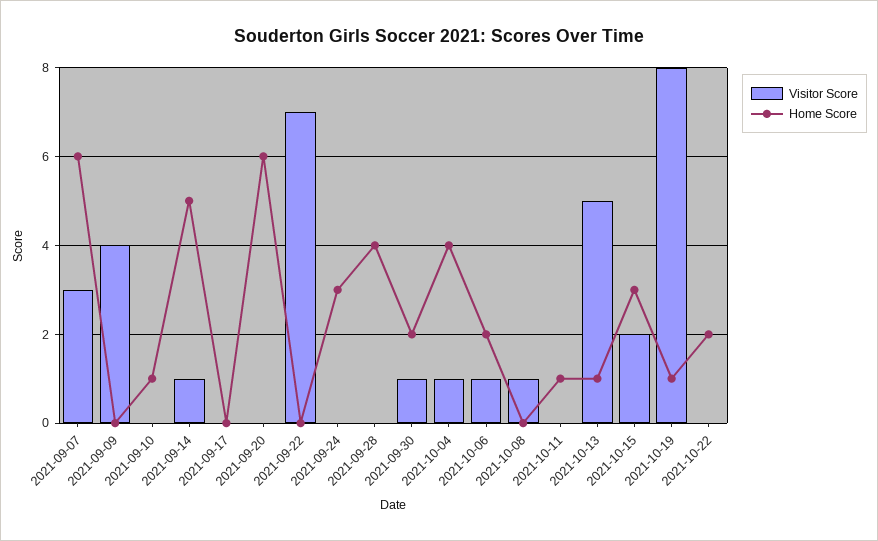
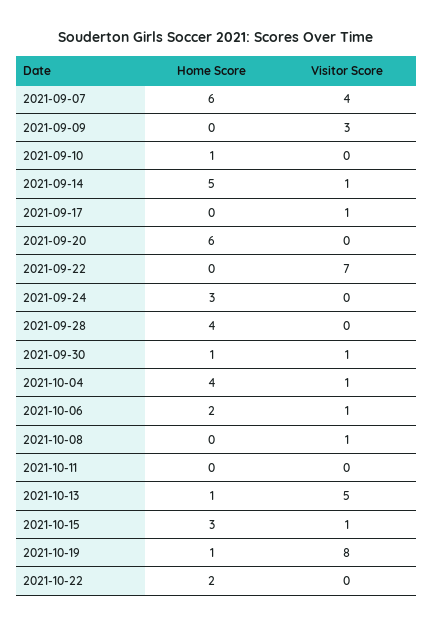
Visitor Score, 2021-09-07: 3 -> 4
Visitor Score, 2021-09-09: 4 -> 3
Visitor Score, 2021-09-17: 0 -> 1
Home Score, 2021-09-30: 2 -> 1
Home Score, 2021-10-11: 1 -> 0
Visitor Score, 2021-10-15: 2 -> 1

